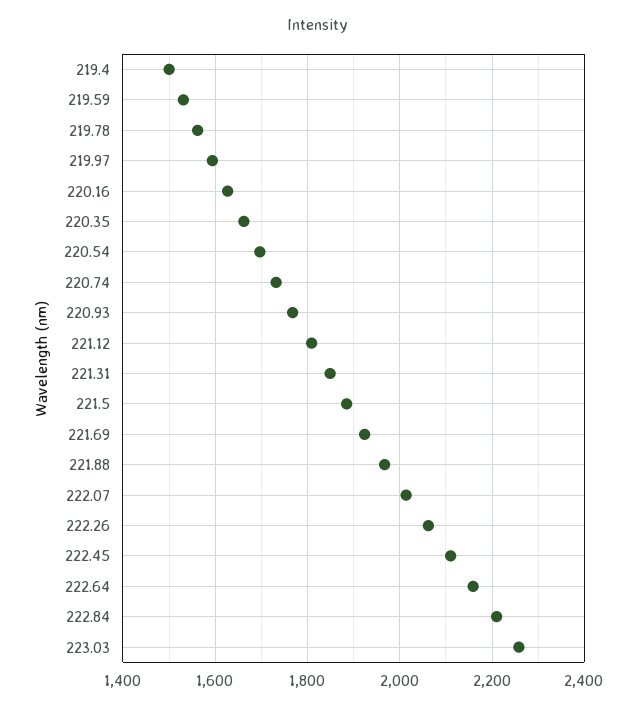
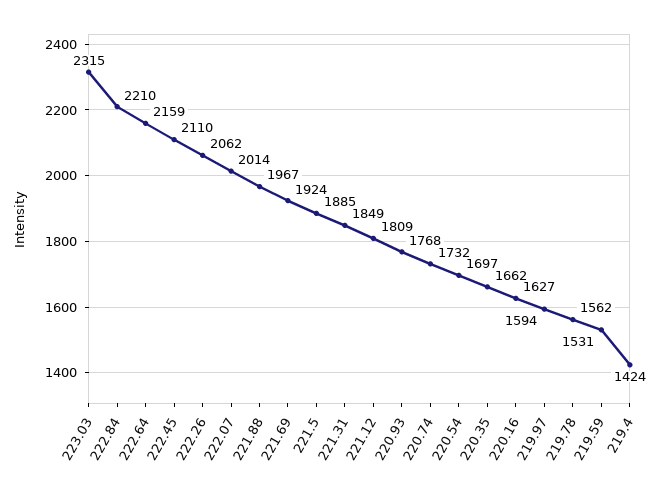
219.4: 1500 -> 1424
223.03: 2260 -> 2315

